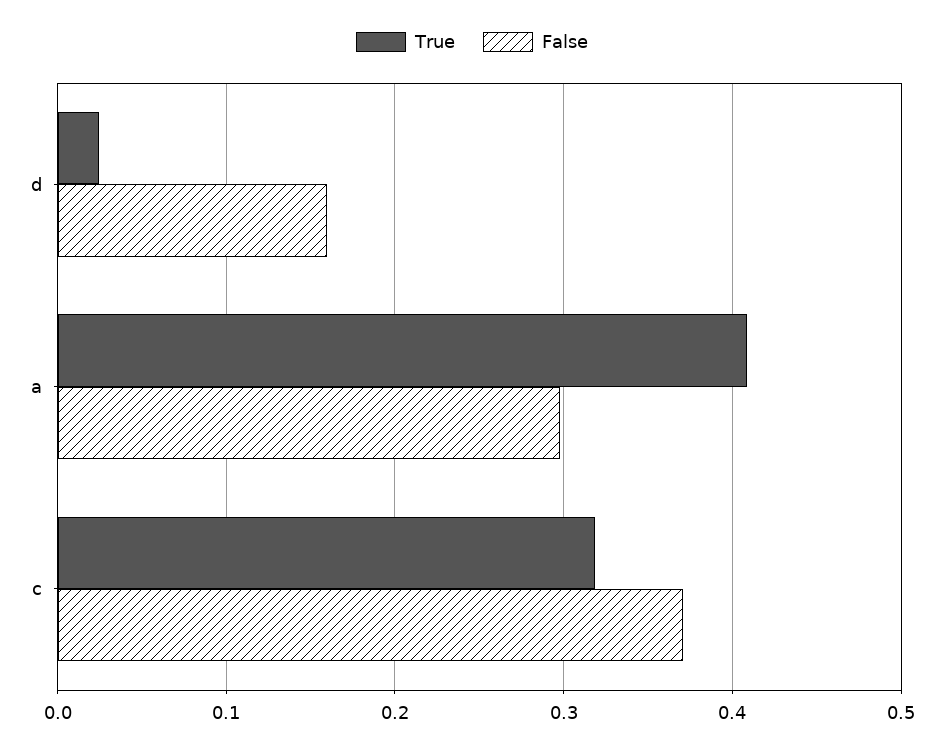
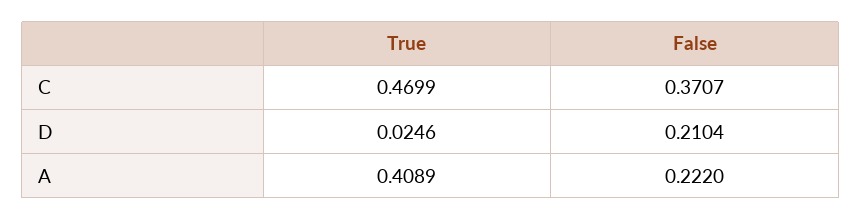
False, d: 0.16 -> 0.2104
False, a: 0.3 -> 0.222
True, c: 0.32 -> 0.4699

